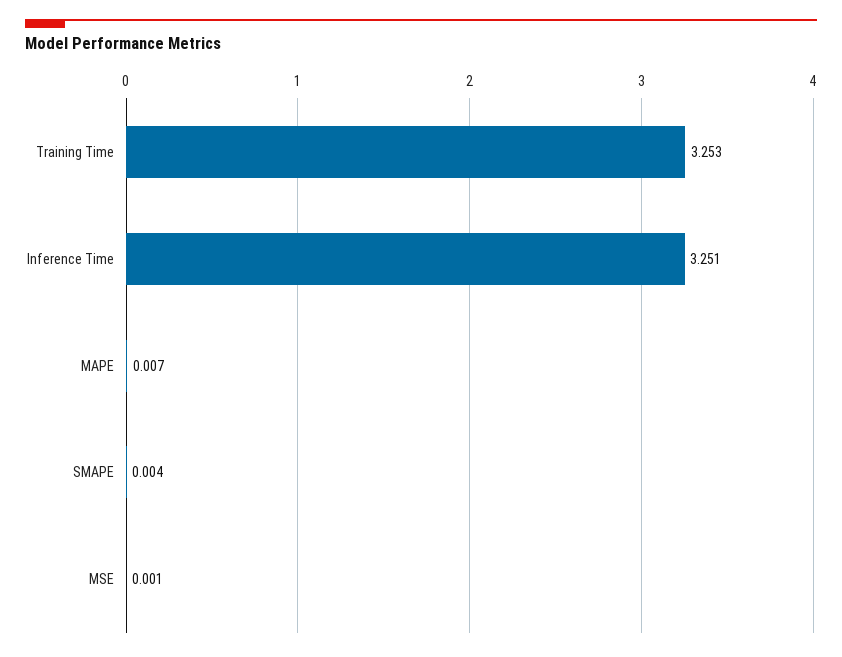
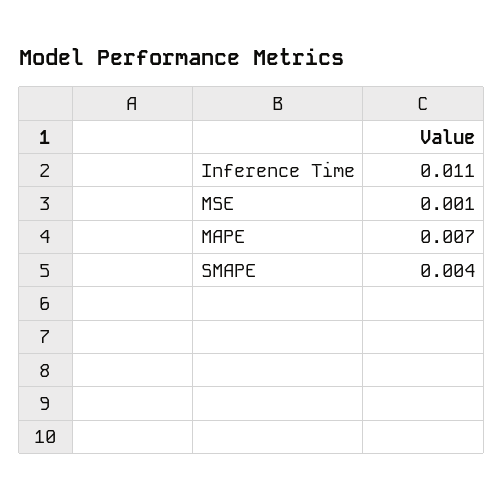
Training Time: 3.253 -> none
Inference Time: 3.251 -> 0.011

